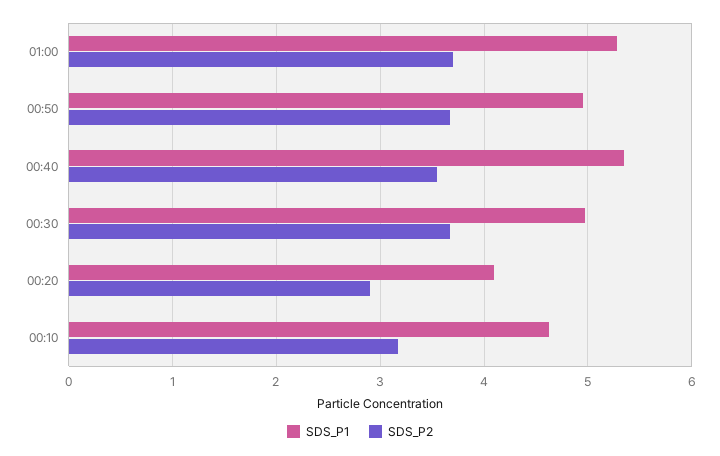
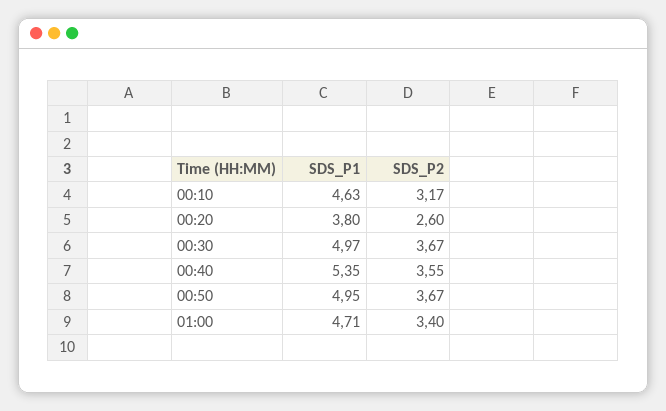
SDS_P1, 01:00: 5.3 -> 4.71
SDS_P2, 01:00: 3.7 -> 3.4
SDS_P1, 00:20: 4.1 -> 3.8
SDS_P2, 00:20: 2.9 -> 2.6

